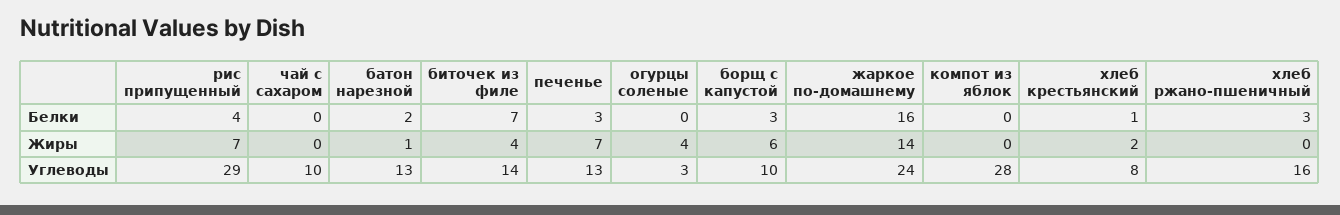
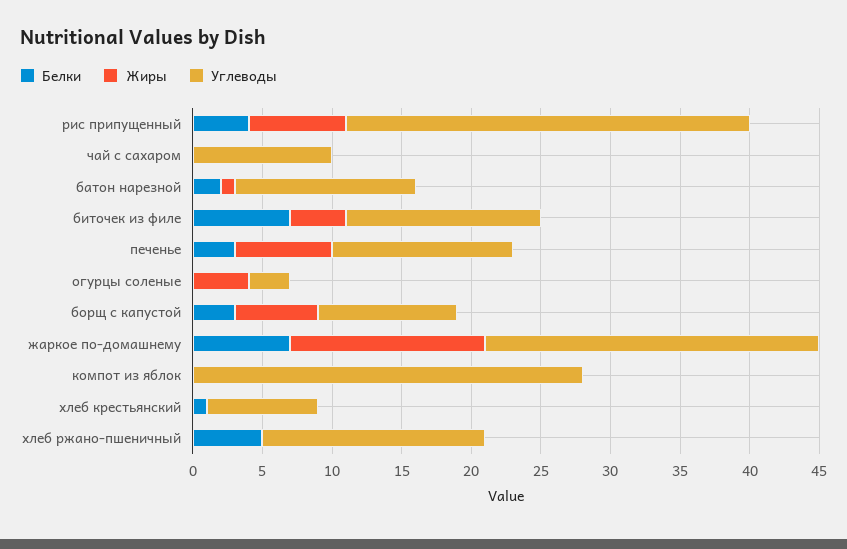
Белки, жаркое по-домашнему: 16 -> 7
Белки, хлеб ржано-пшеничный: 3 -> 5
Жиры, хлеб крестьянский: 2 -> 0

